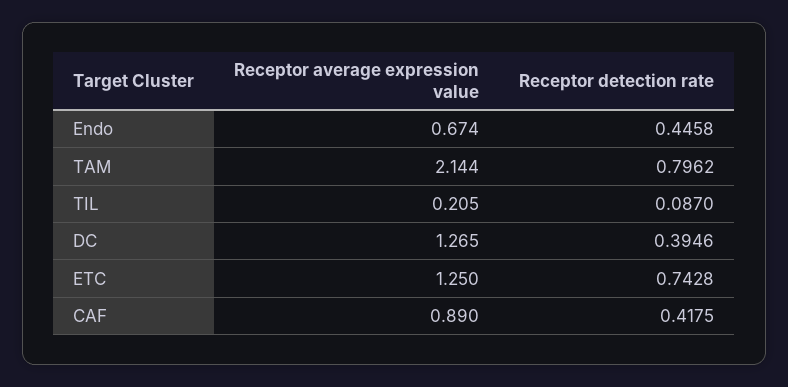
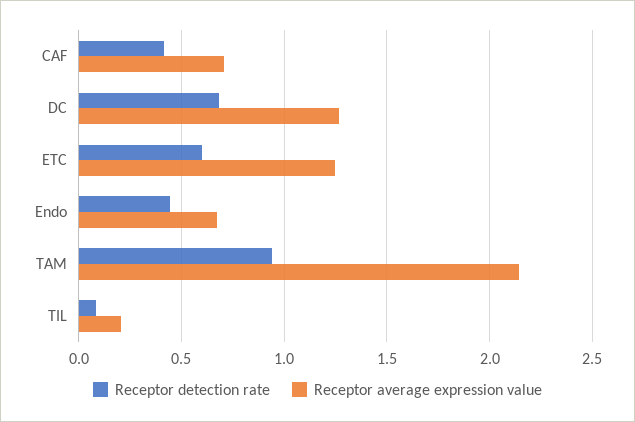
Receptor detection rate, TAM: 0.7962 -> 0.95
Receptor detection rate, DC: 0.3946 -> 0.7
Receptor detection rate, ETC: 0.7428 -> 0.6
Receptor average expression value, CAF: 0.89 -> 0.7

